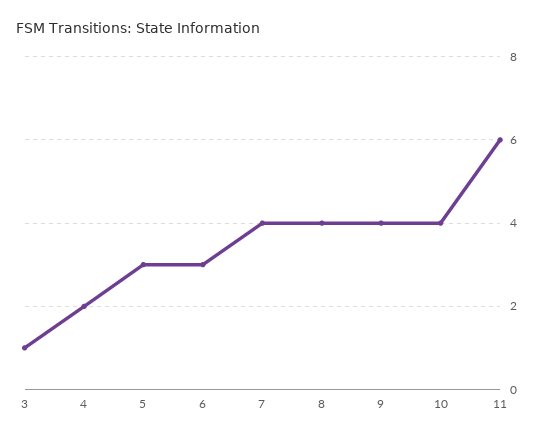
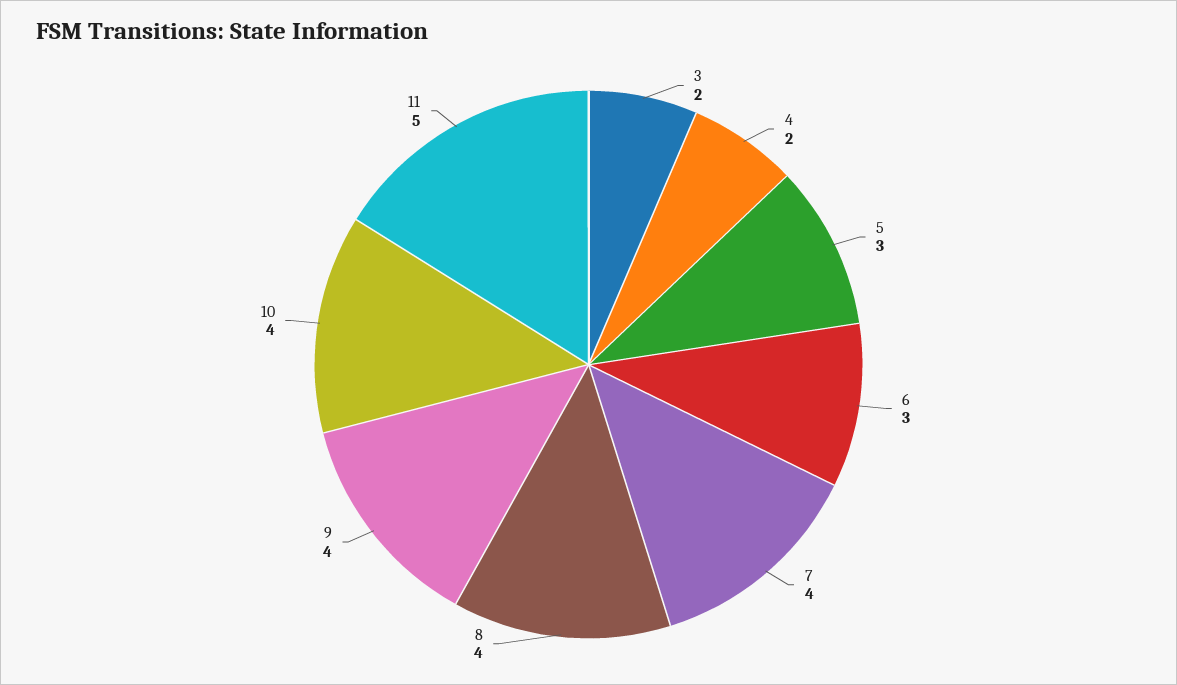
3: 1 -> 2
11: 6 -> 5

